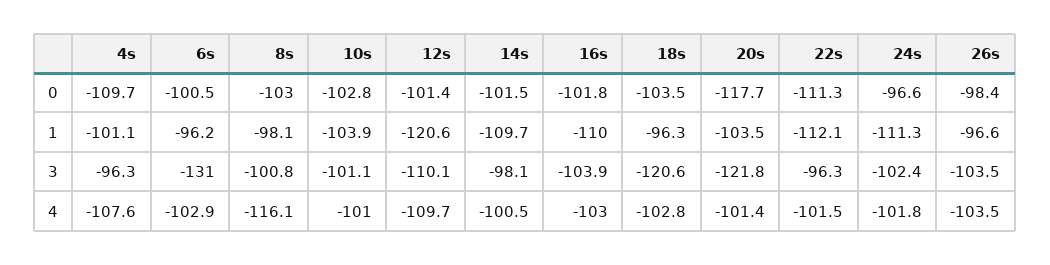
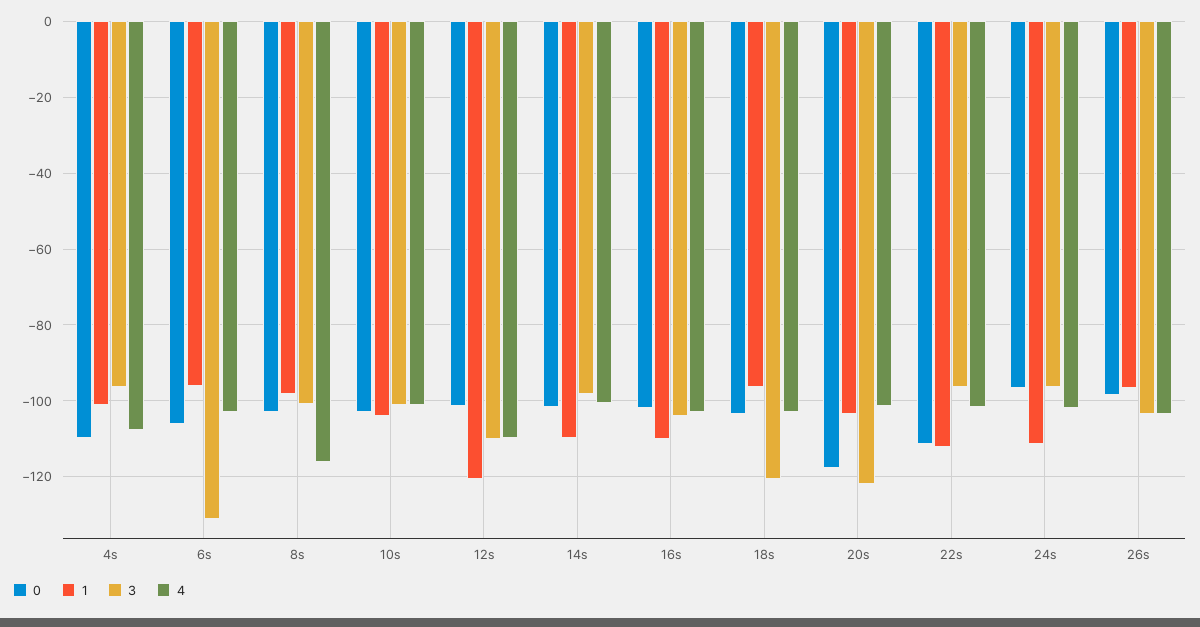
0, 6s: -100.5 -> -106
3, 24s: -102.4 -> -96

